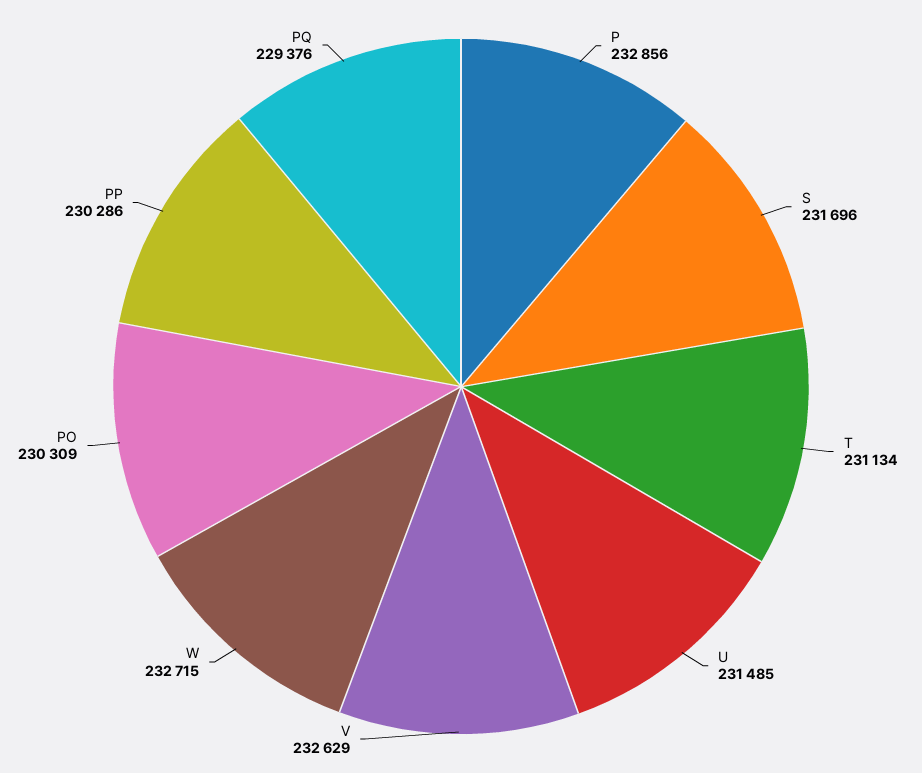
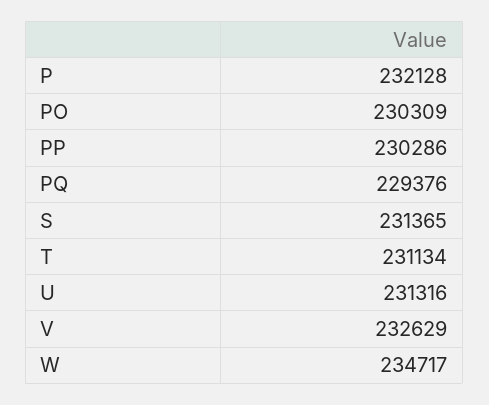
P: 232856 -> 232128
S: 231696 -> 231365
U: 231485 -> 231316
W: 232715 -> 234717

